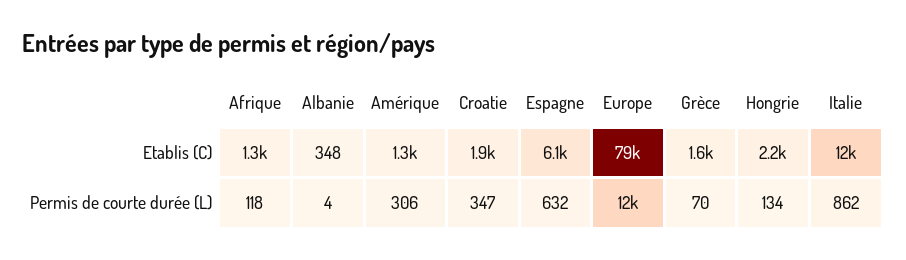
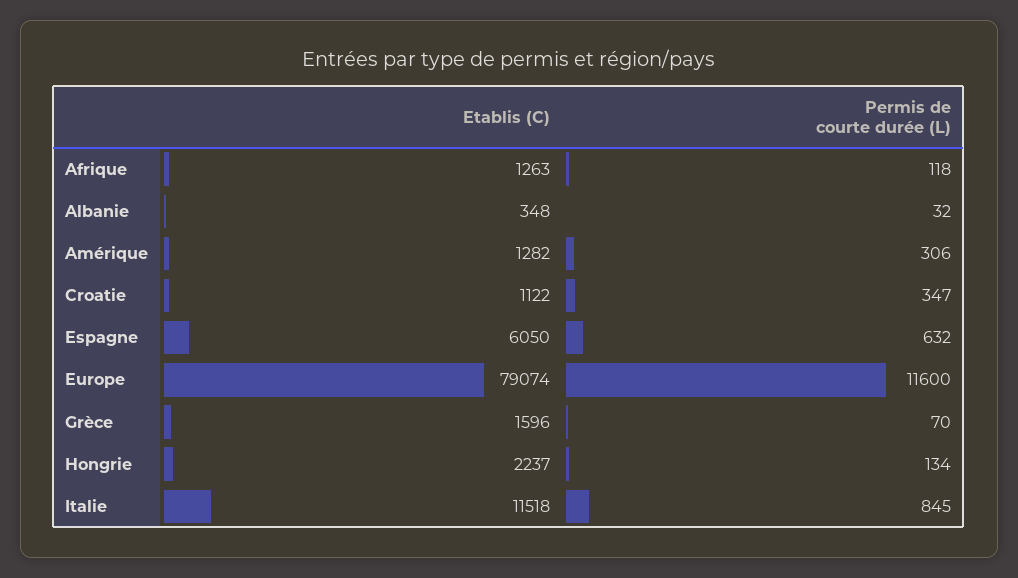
Croatie, Etablis (C): 1900 -> 1122
Albanie, Permis de courte durée (L): 4 -> 32
Italie, Permis de courte durée (L): 862 -> 845

